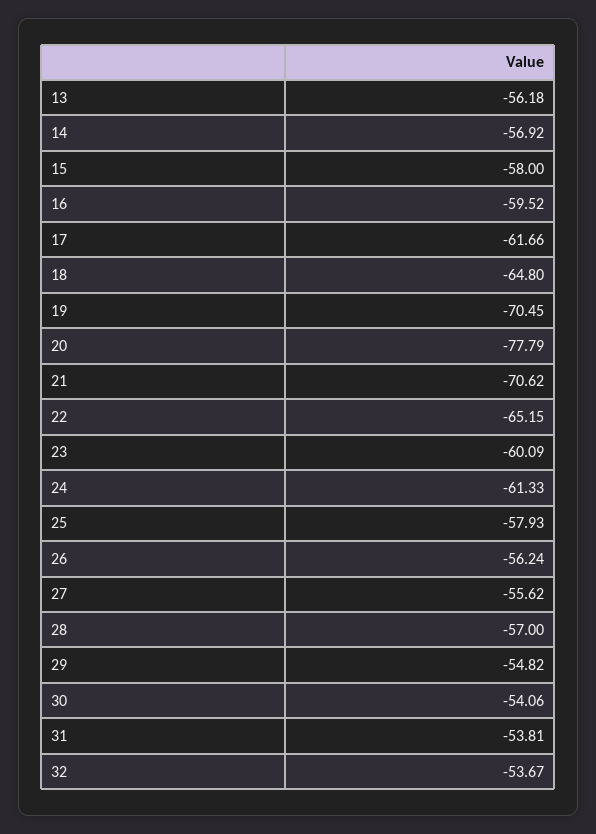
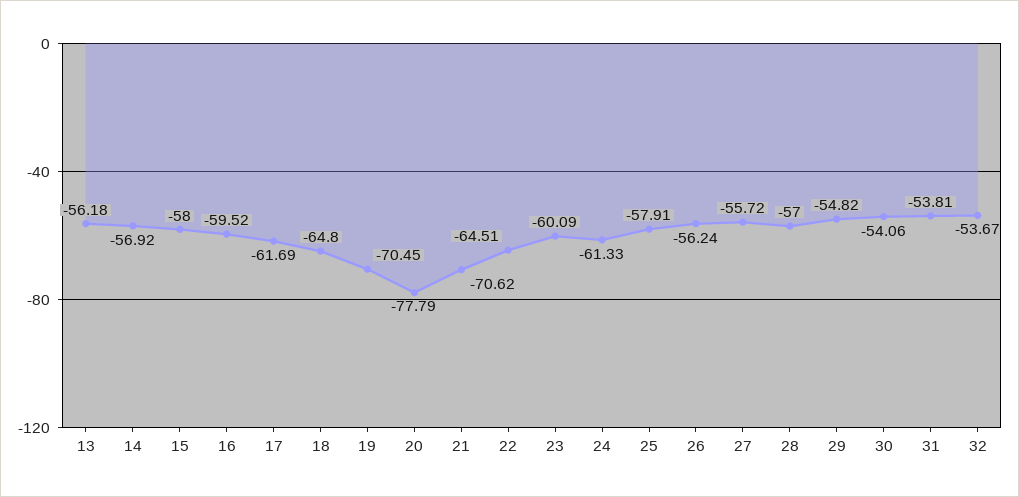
17: -61.66 -> -61.69
22: -65.15 -> -64.51
25: -57.93 -> -57.91
27: -55.62 -> -55.72

